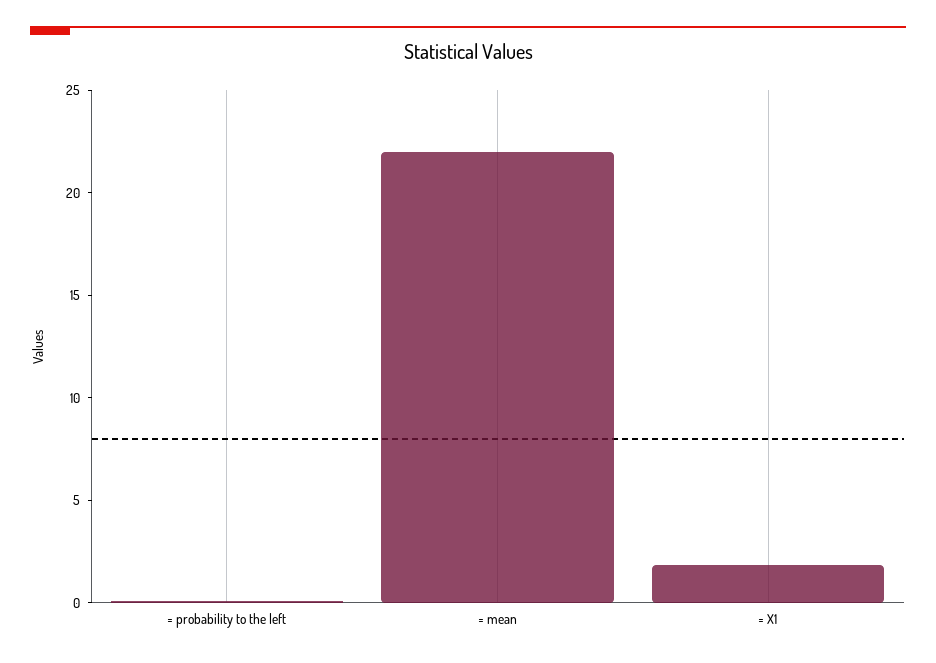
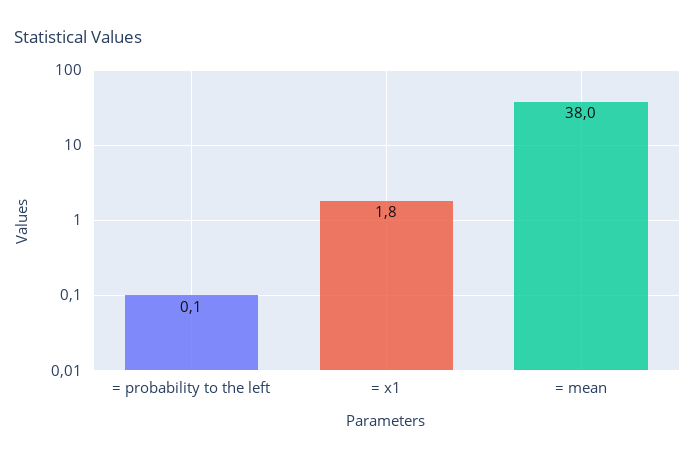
= mean: 22 -> 38

